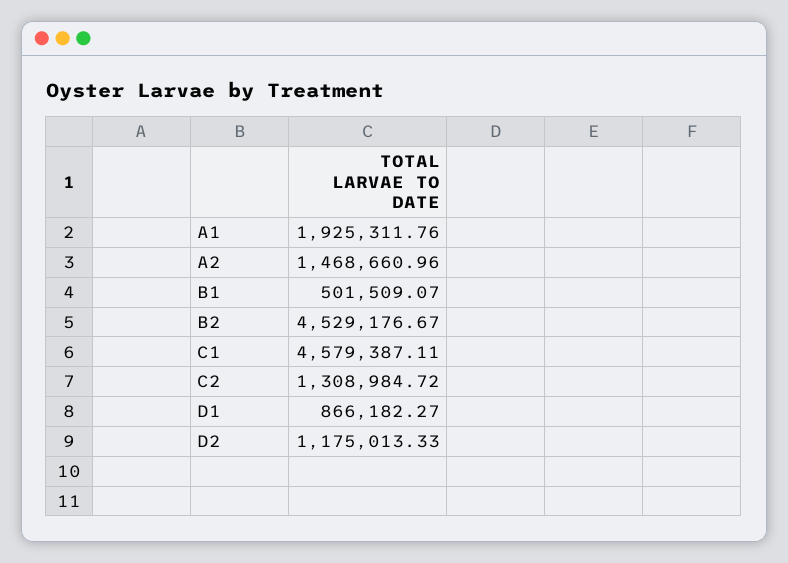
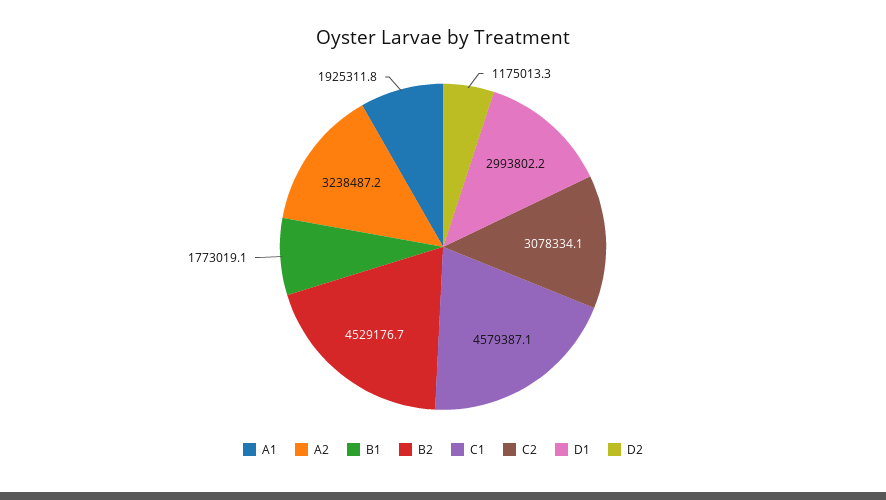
A2: 1468660.96 -> 3238487.2
B1: 501509.07 -> 1773019.1
C2: 1308984.72 -> 3078334.1
D1: 866182.27 -> 2993802.2

